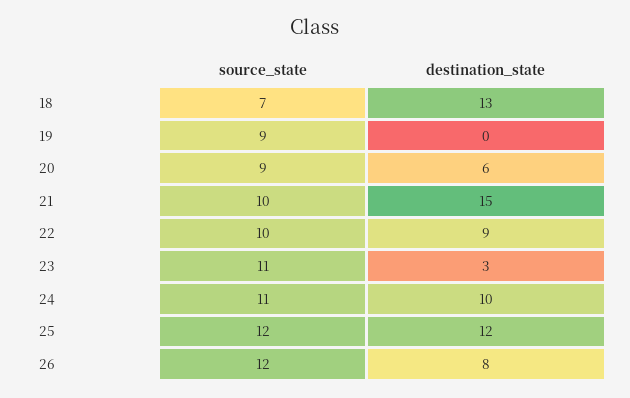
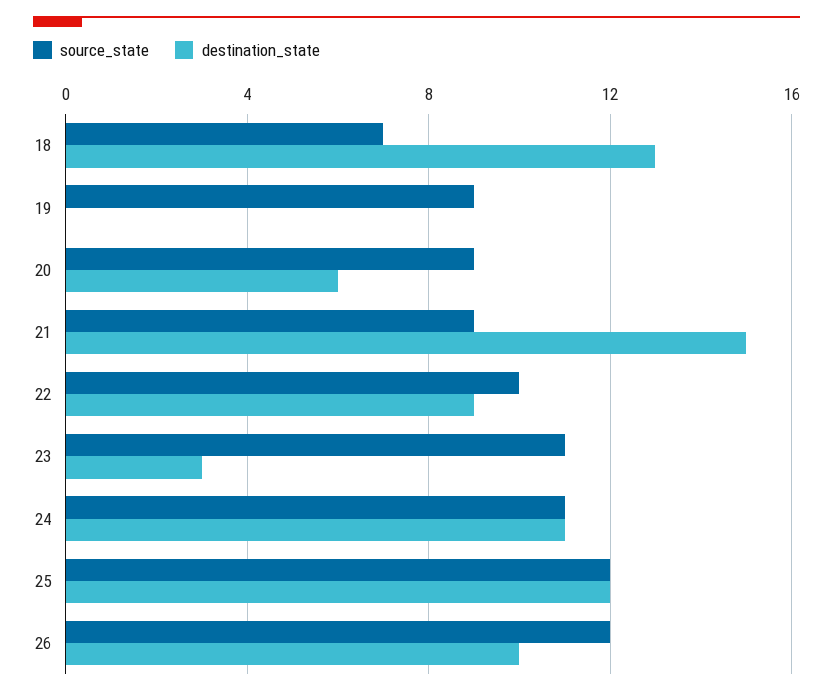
source_state, 21: 10 -> 9
destination_state, 24: 10 -> 11
destination_state, 26: 8 -> 10

